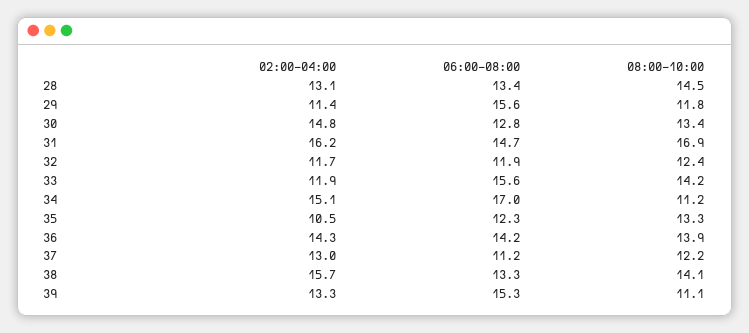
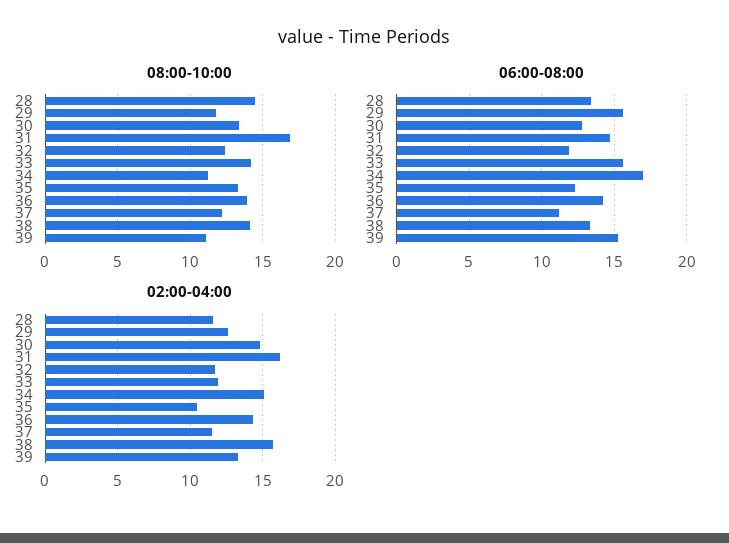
02:00-04:00, 28: 13.1 -> 11.5
02:00-04:00, 29: 11.4 -> 12.5
02:00-04:00, 37: 13 -> 11.5

